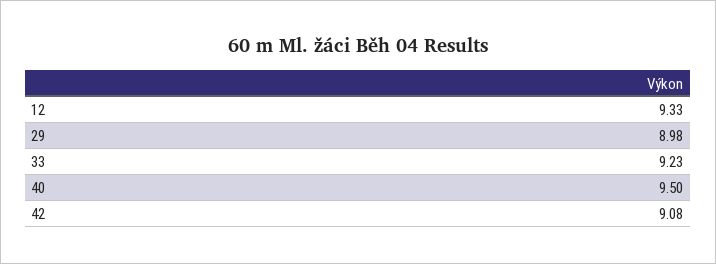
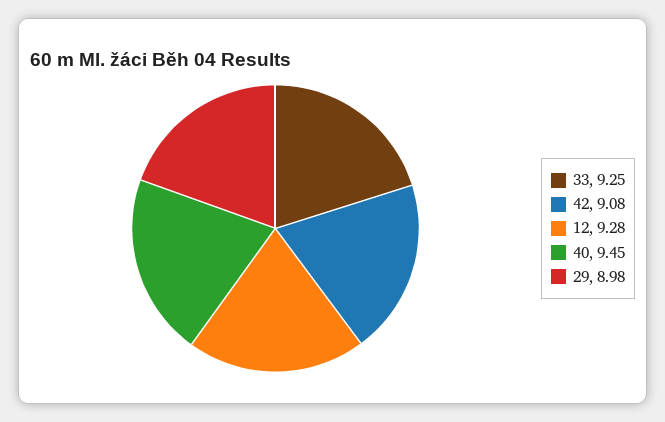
12: 9.33 -> 9.28
33: 9.23 -> 9.25
40: 9.5 -> 9.45

